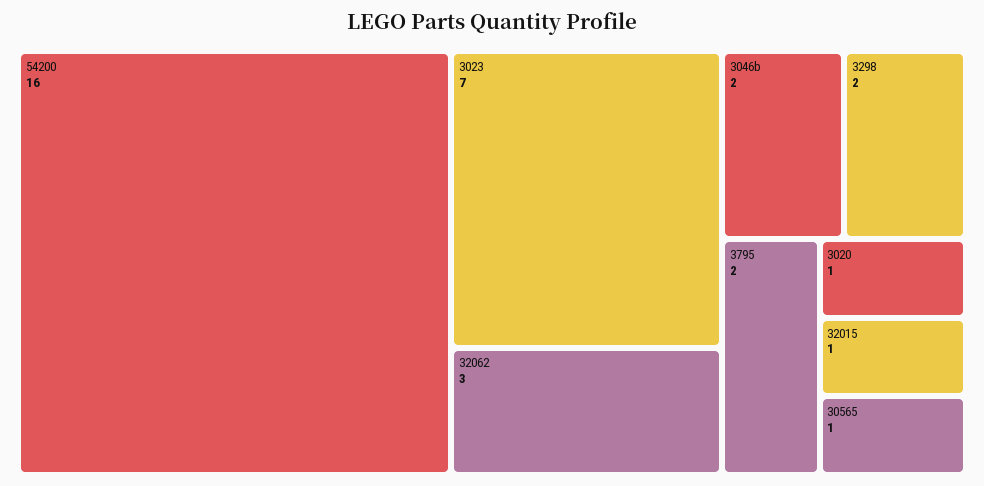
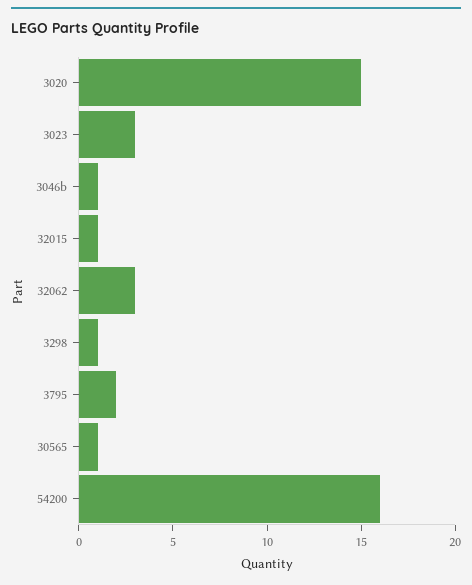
3023: 7 -> 3
3046b: 2 -> 1
3298: 2 -> 1
3020: 1 -> 15

